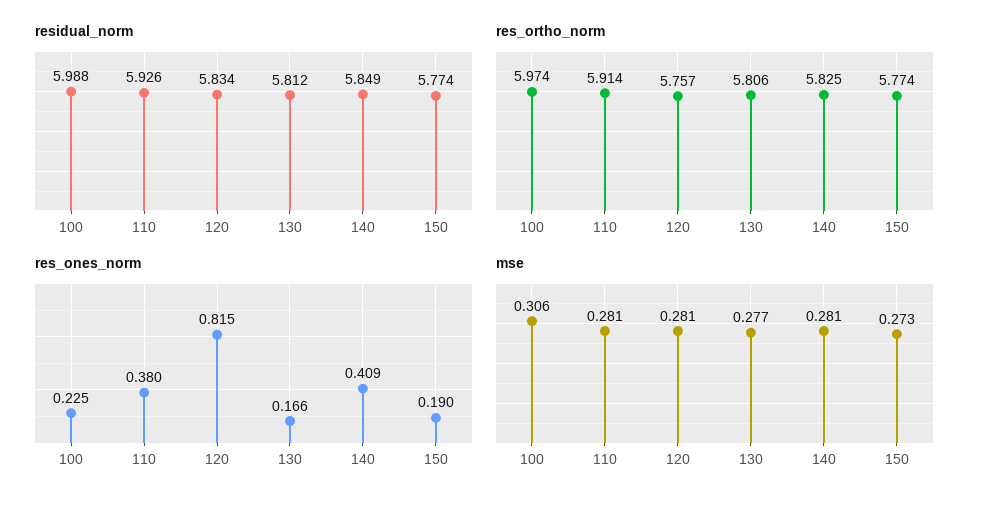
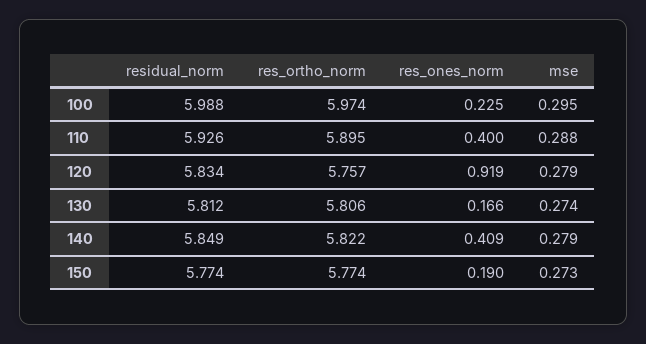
res_ortho_norm, 110: 5.914 -> 5.895
res_ortho_norm, 140: 5.825 -> 5.822
res_ones_norm, 110: 0.38 -> 0.4
res_ones_norm, 120: 0.815 -> 0.919
mse, 100: 0.306 -> 0.295
mse, 110: 0.281 -> 0.288
mse, 120: 0.281 -> 0.279
mse, 130: 0.277 -> 0.274
mse, 140: 0.281 -> 0.279

